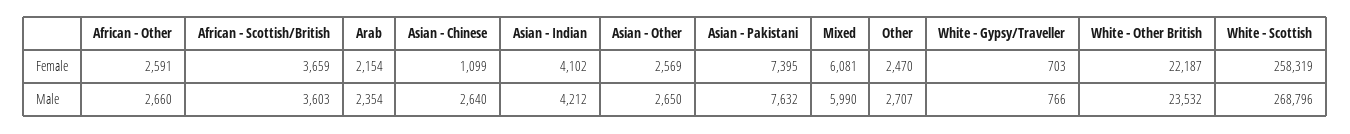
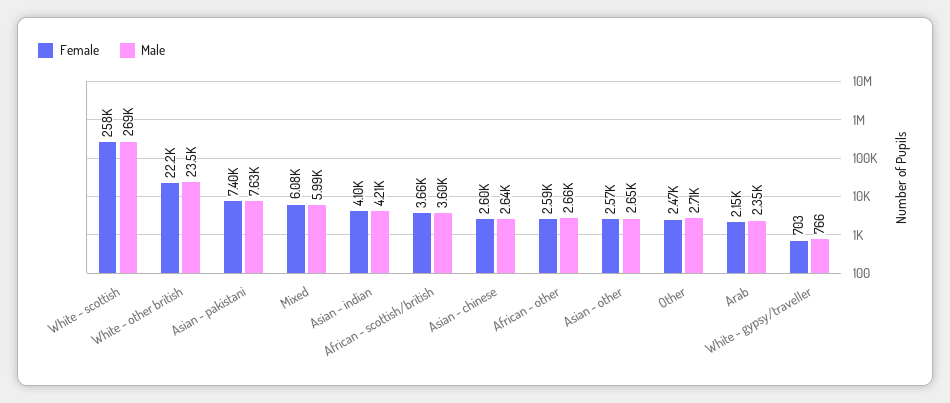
Female, Asian - Chinese: 1099 -> 2600

